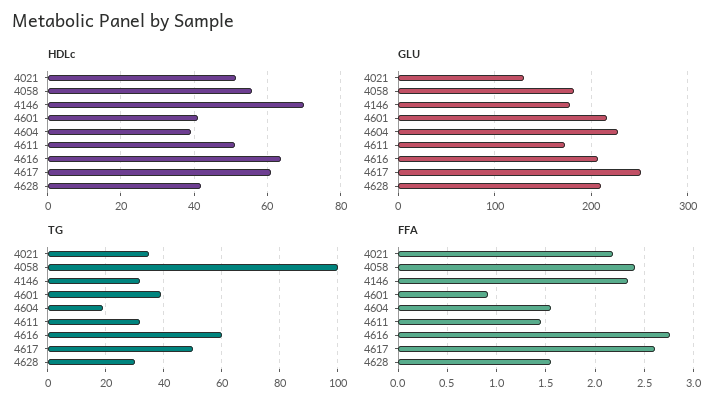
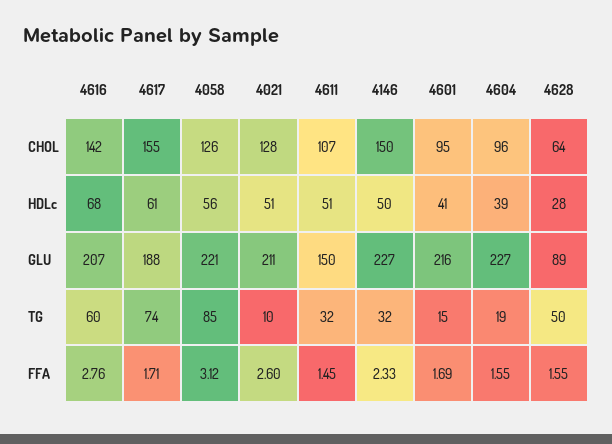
HDLc, 4146: 70 -> 50
HDLc, 4616: 64 -> 68
HDLc, 4628: 42 -> 28
GLU, 4021: 130 -> 211
GLU, 4058: 180 -> 221
GLU, 4146: 180 -> 227
GLU, 4611: 170 -> 150
GLU, 4617: 250 -> 188
GLU, 4628: 210 -> 89
TG, 4021: 35 -> 10
TG, 4058: 100 -> 85
TG, 4601: 40 -> 15
TG, 4617: 50 -> 74
TG, 4628: 30 -> 50
FFA, 4021: 2.2 -> 2.6
FFA, 4058: 2.4 -> 3.12
FFA, 4601: 0.9 -> 1.69
FFA, 4617: 2.6 -> 1.71
CHOL, 4616: none -> 142
CHOL, 4617: none -> 155
CHOL, 4058: none -> 126
CHOL, 4021: none -> 128
CHOL, 4611: none -> 107
CHOL, 4146: none -> 150
CHOL, 4601: none -> 95
CHOL, 4604: none -> 96
CHOL, 4628: none -> 64

